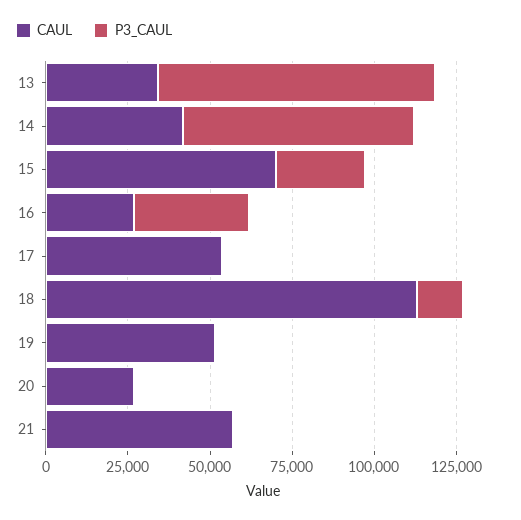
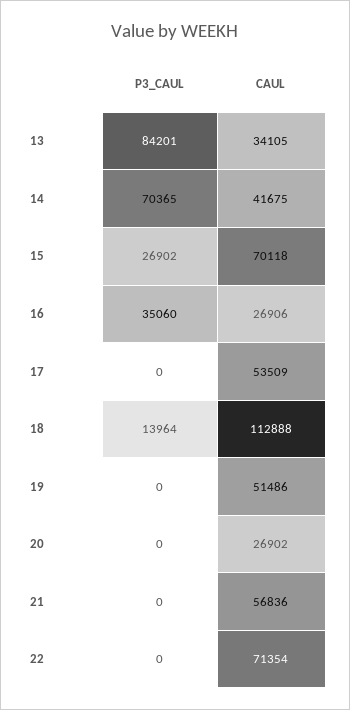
P3_CAUL, 22: none -> 0
CAUL, 22: none -> 71354

